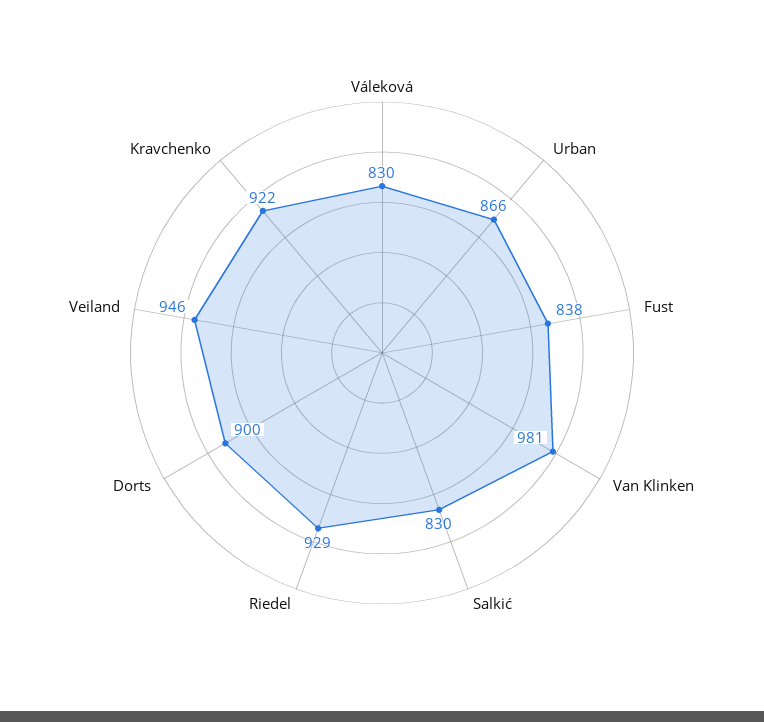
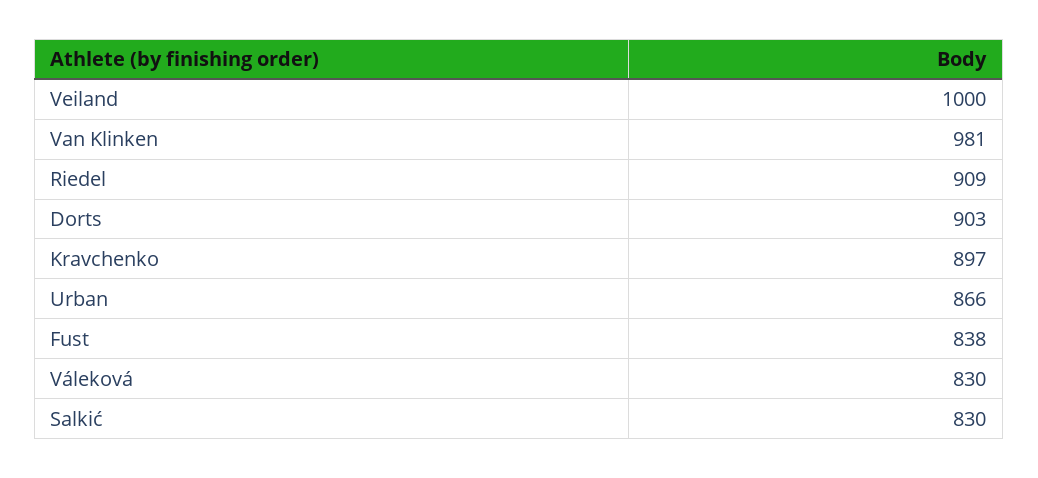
Riedel: 929 -> 909
Dorts: 900 -> 903
Veiland: 946 -> 1000
Kravchenko: 922 -> 897

